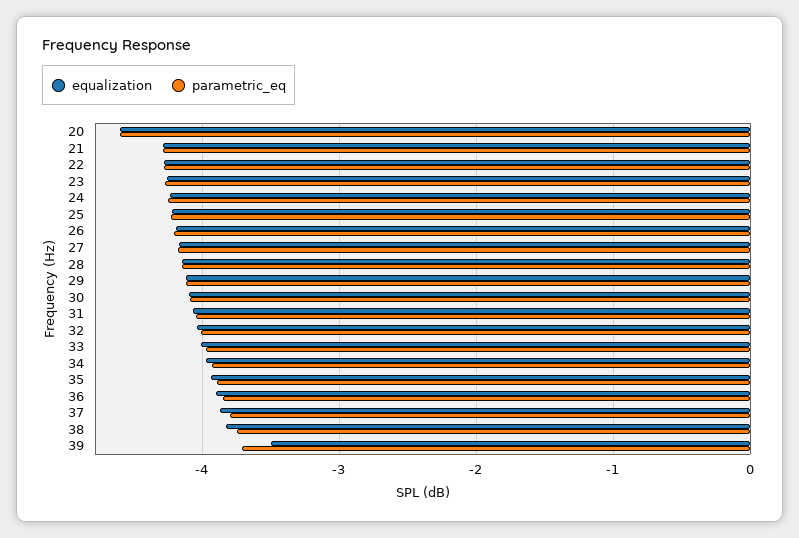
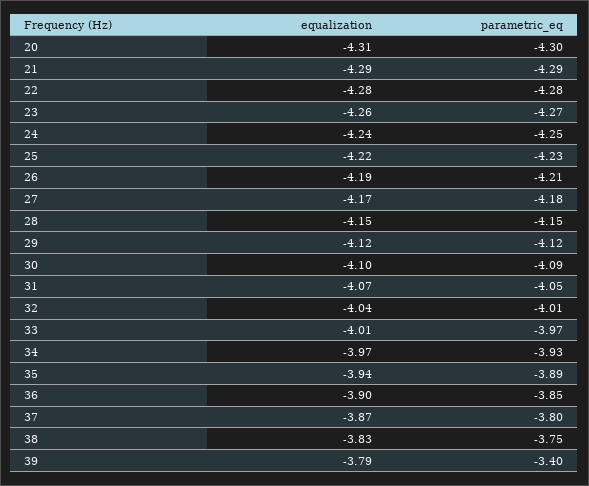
equalization, 20: -4.6 -> -4.31
parametric_eq, 20: -4.6 -> -4.3
equalization, 39: -3.5 -> -3.79
parametric_eq, 39: -3.7 -> -3.4

